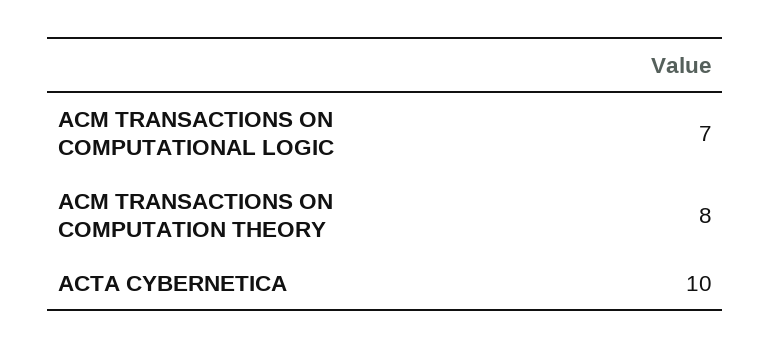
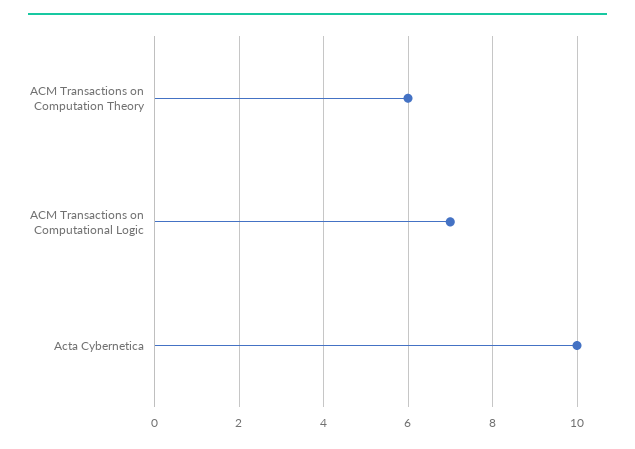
ACM TRANSACTIONS ON COMPUTATION THEORY: 8 -> 6

